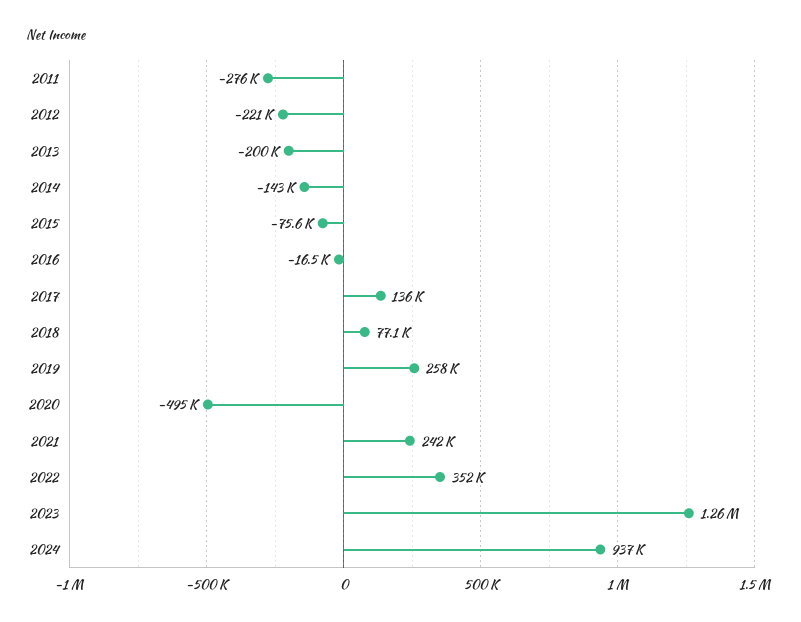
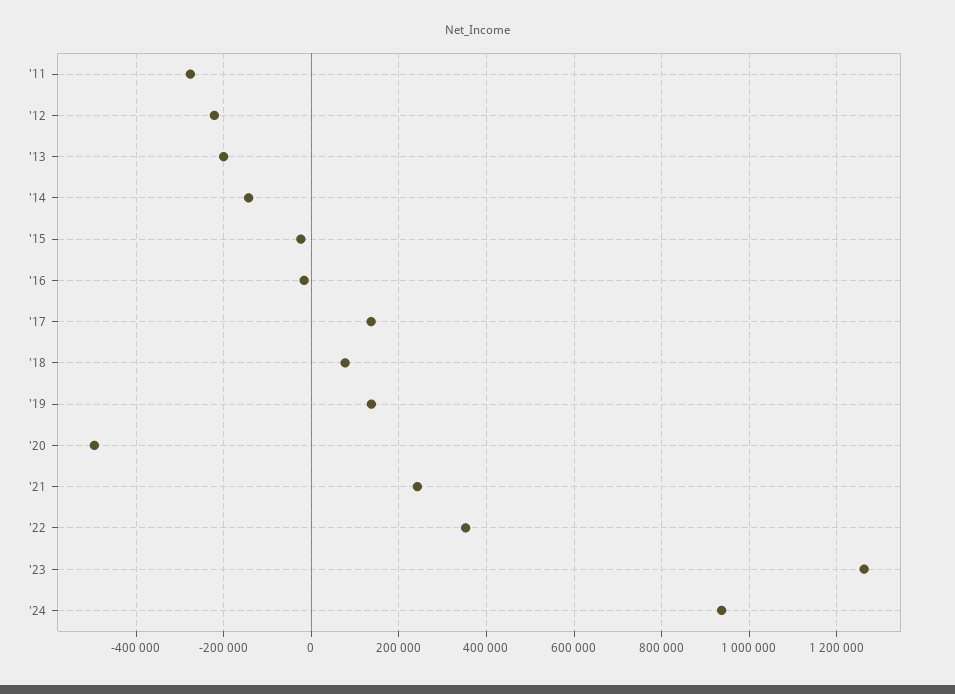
2015: -75600 -> -20000
2019: 258000 -> 140000

